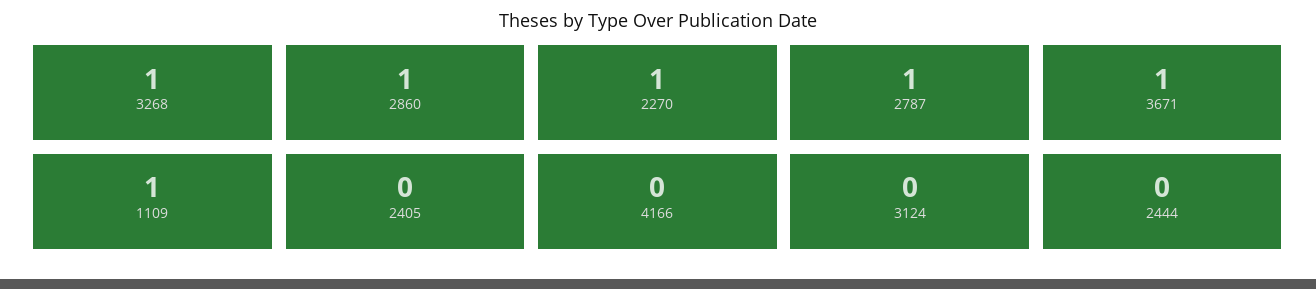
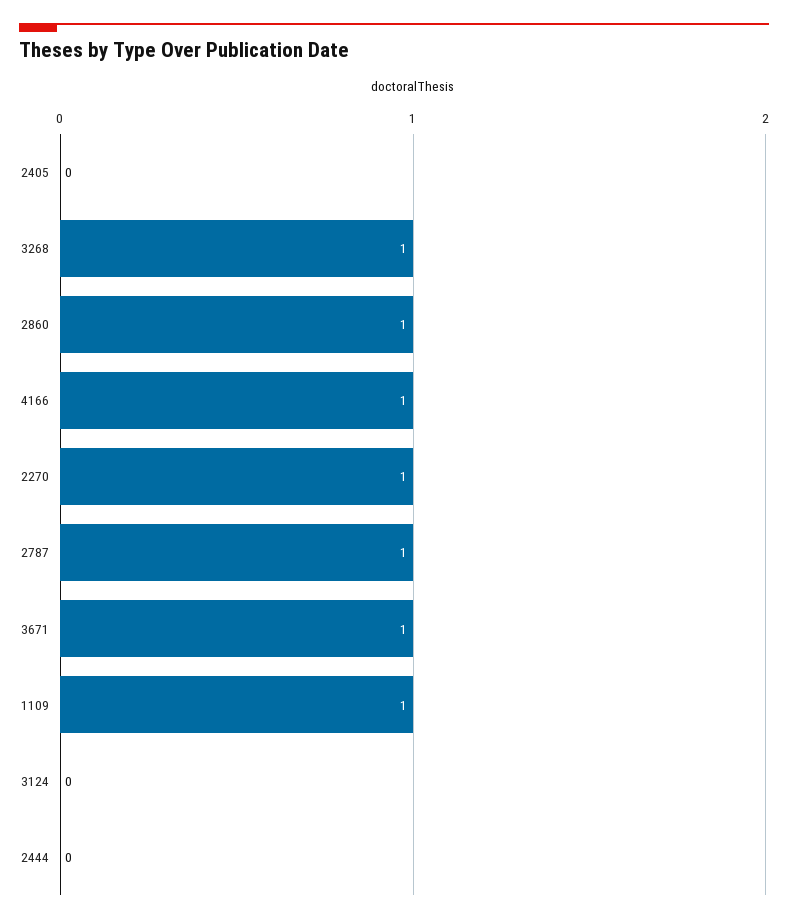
4166: 0 -> 1

